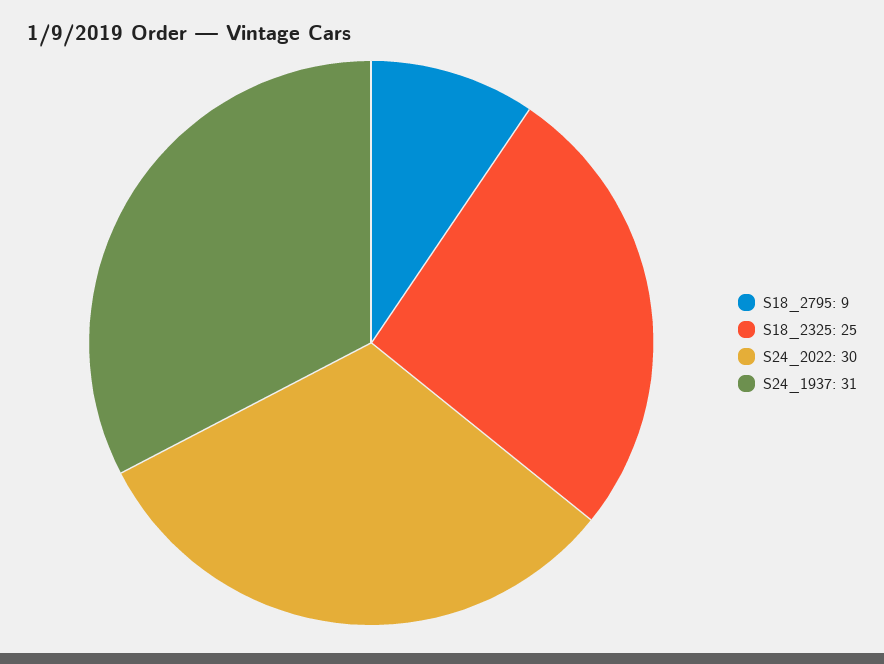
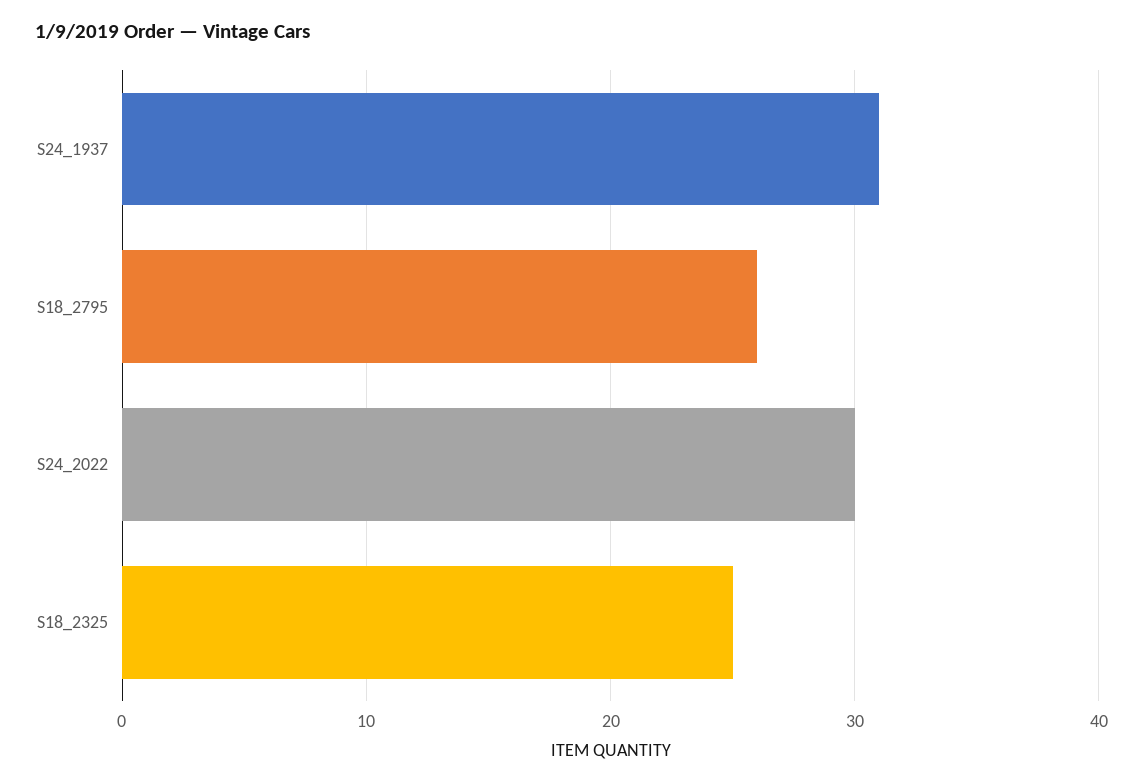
S18_2795: 9 -> 26

